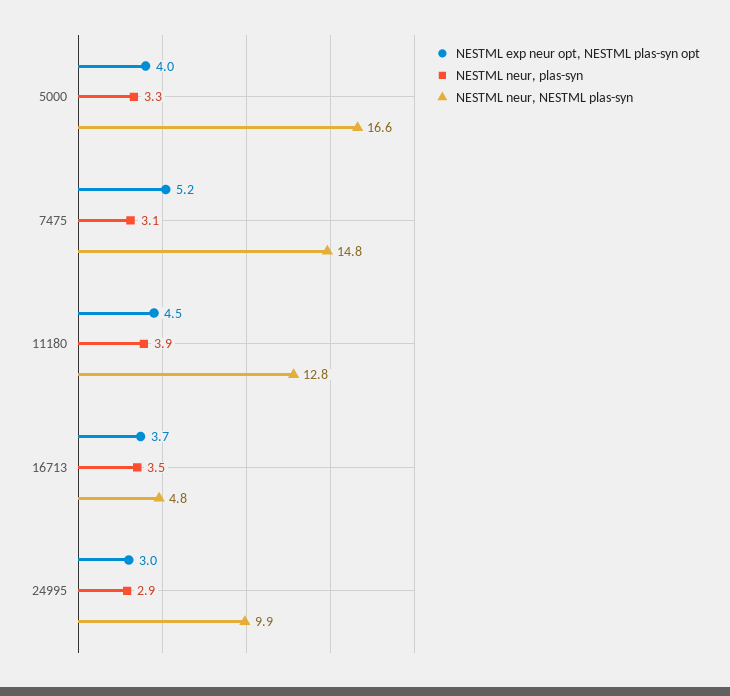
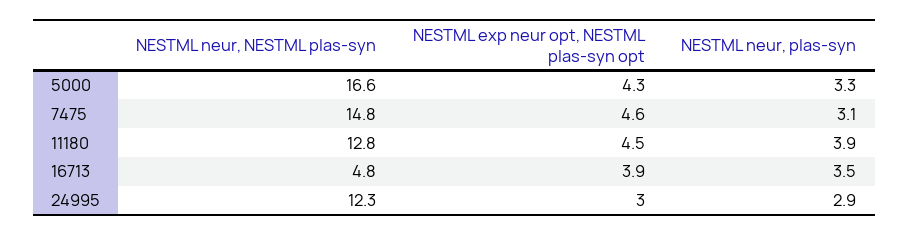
NESTML exp neur opt, NESTML plas-syn opt, 5000: 4 -> 4.3
NESTML exp neur opt, NESTML plas-syn opt, 7475: 5.2 -> 4.6
NESTML exp neur opt, NESTML plas-syn opt, 16713: 3.7 -> 3.9
NESTML neur, NESTML plas-syn, 24995: 9.9 -> 12.3

